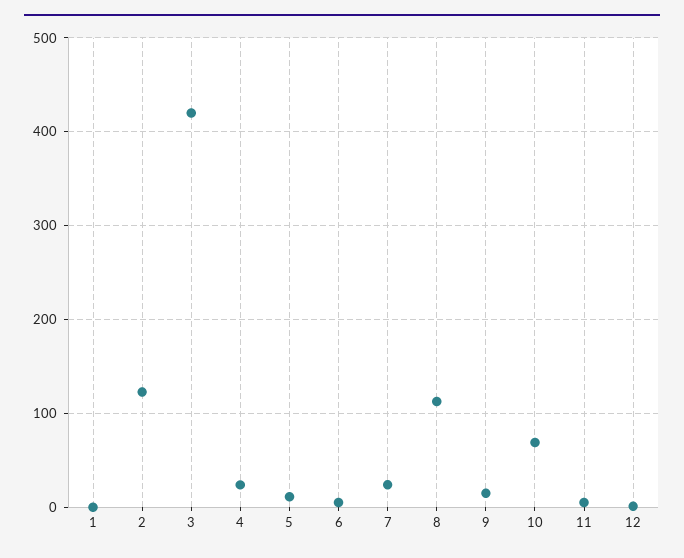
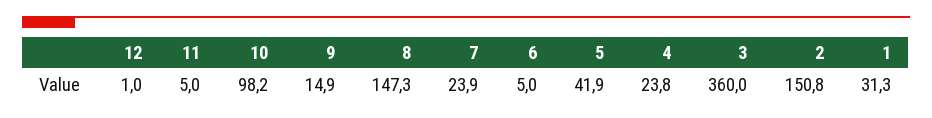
1: 0 -> 31.3
2: 120 -> 150.8
3: 420 -> 360
5: 10 -> 41.9
8: 110 -> 147.3
10: 70 -> 98.2

